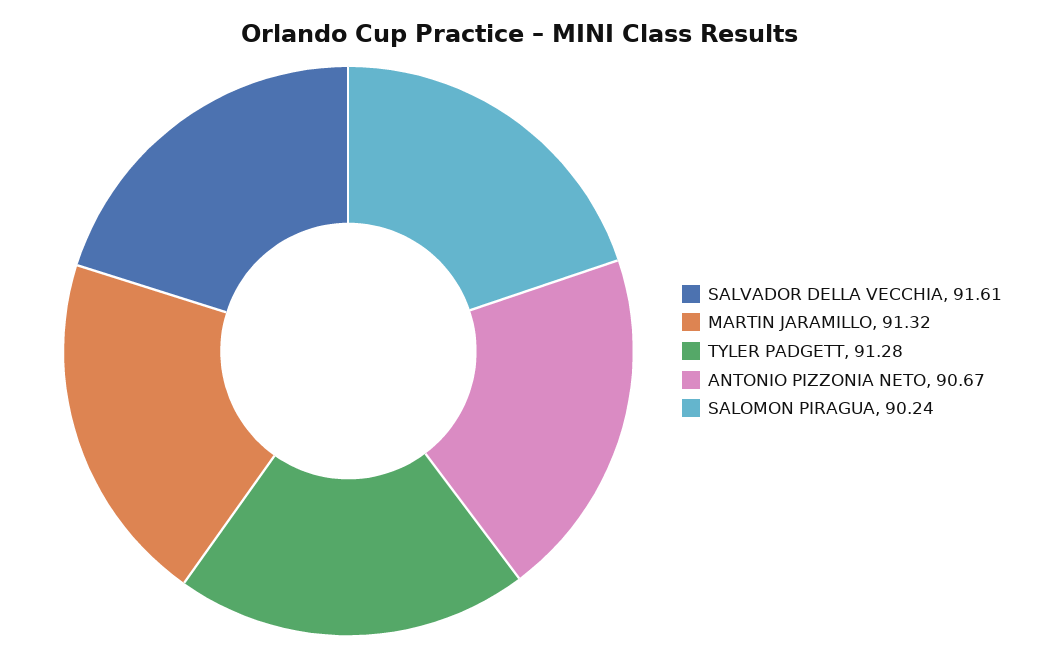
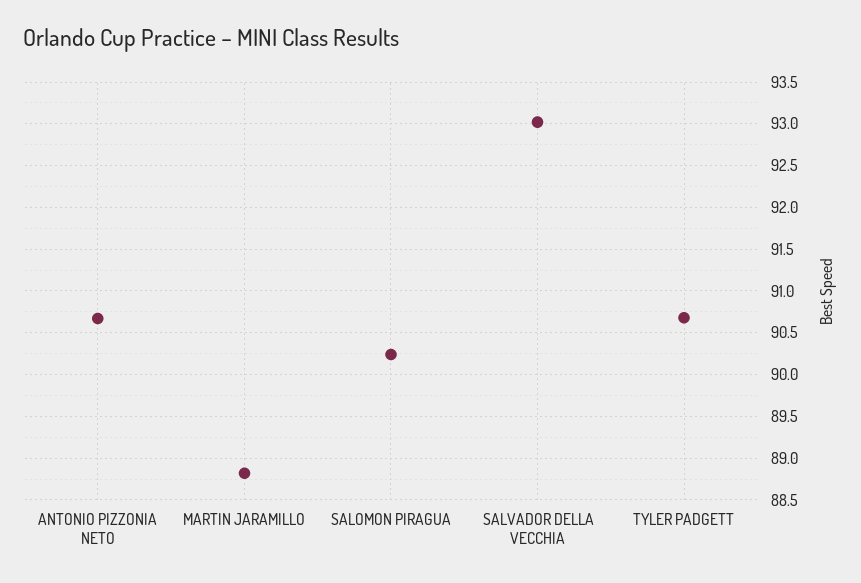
SALVADOR DELLA VECCHIA: 91.61 -> 93
MARTIN JARAMILLO: 91.32 -> 88.8
TYLER PADGETT: 91.28 -> 90.7

